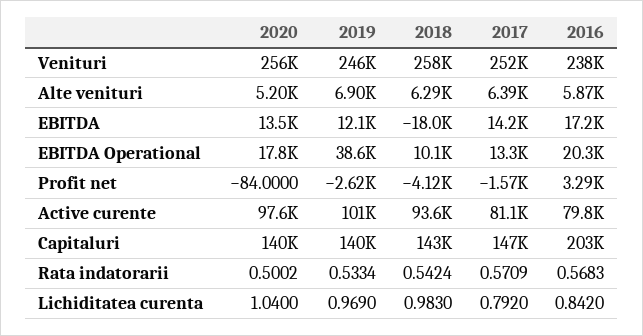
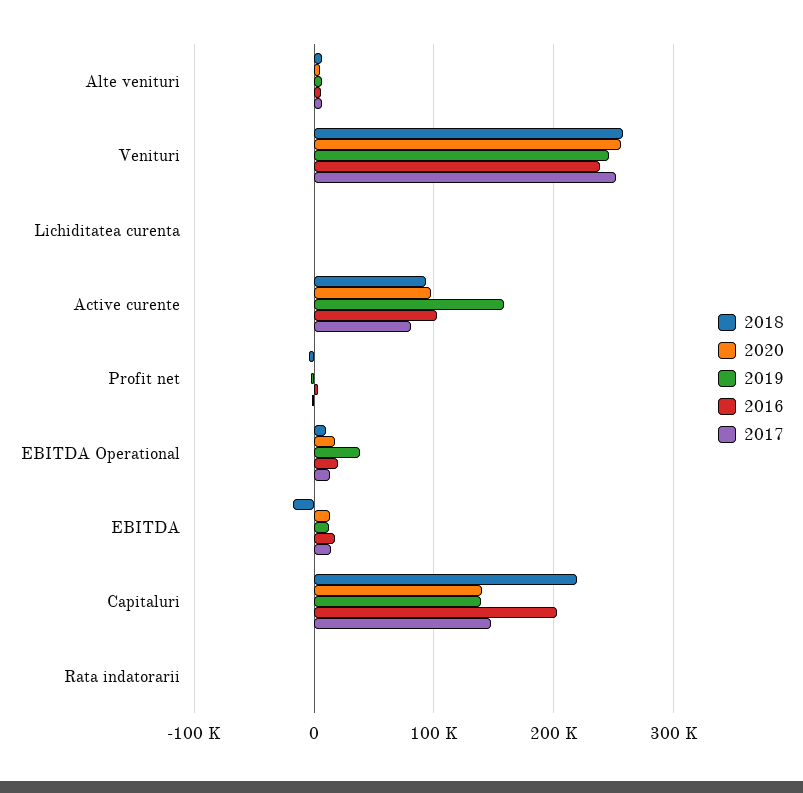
2019, Active curente: 101000 -> 160000
2016, Active curente: 79800 -> 100000
2018, Capitaluri: 143000 -> 220000

